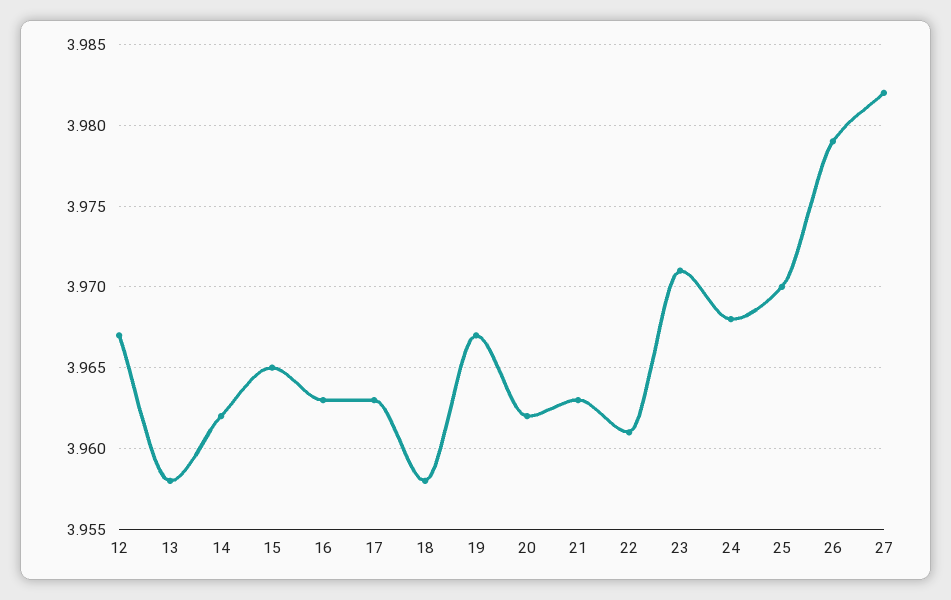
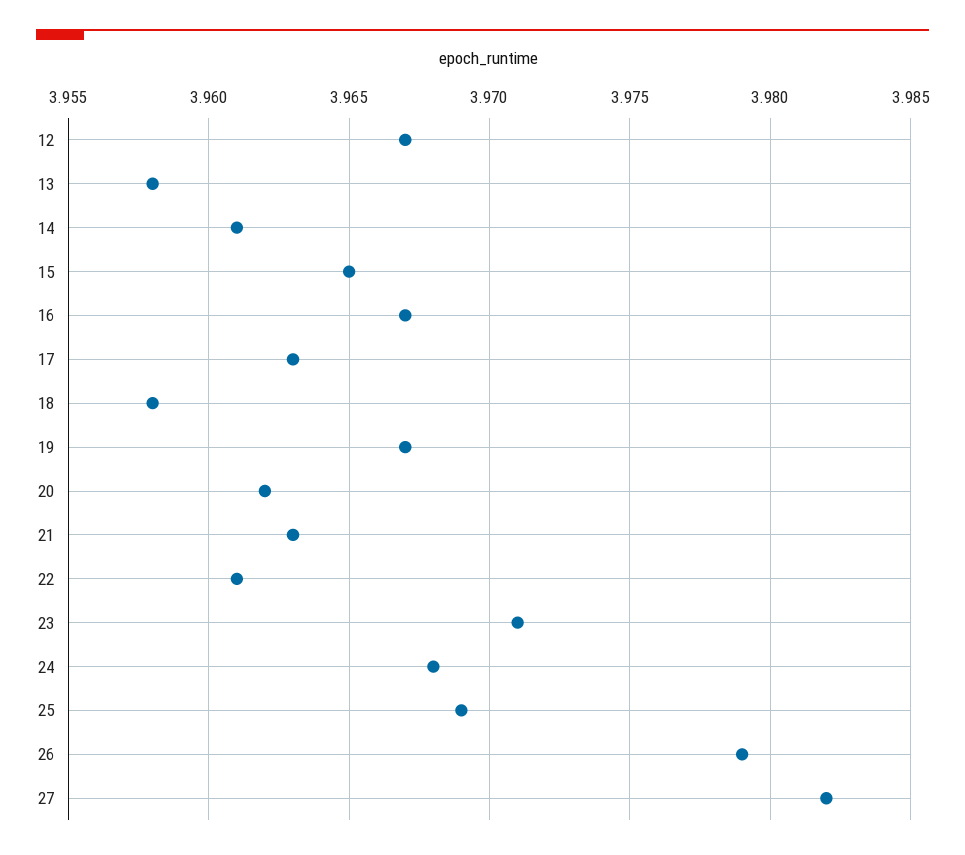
14: 3.962 -> 3.961
16: 3.963 -> 3.967
25: 3.97 -> 3.969

